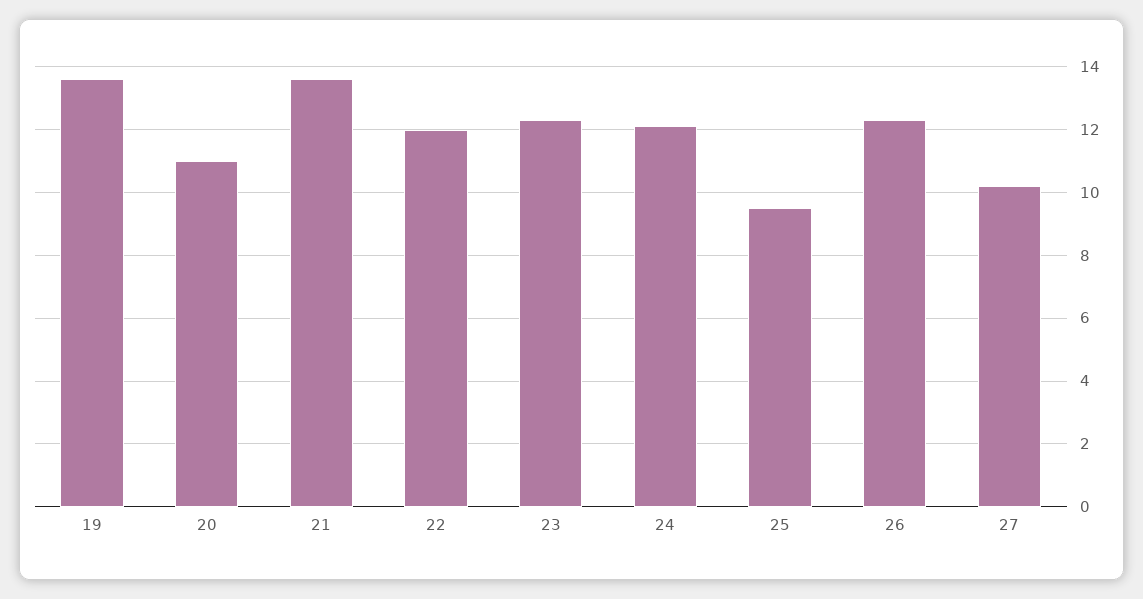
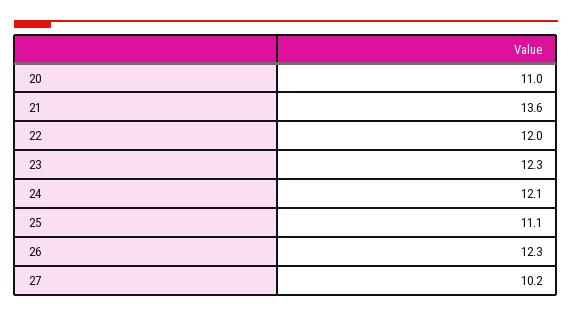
19: 13.5 -> none
25: 9.5 -> 11.1

